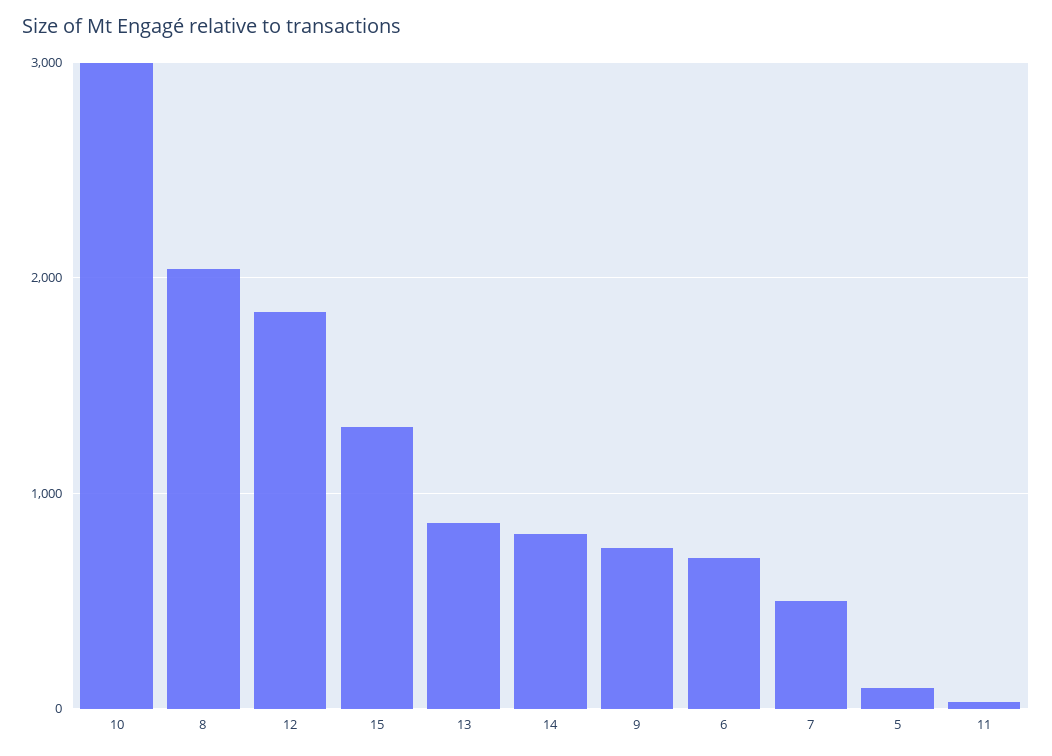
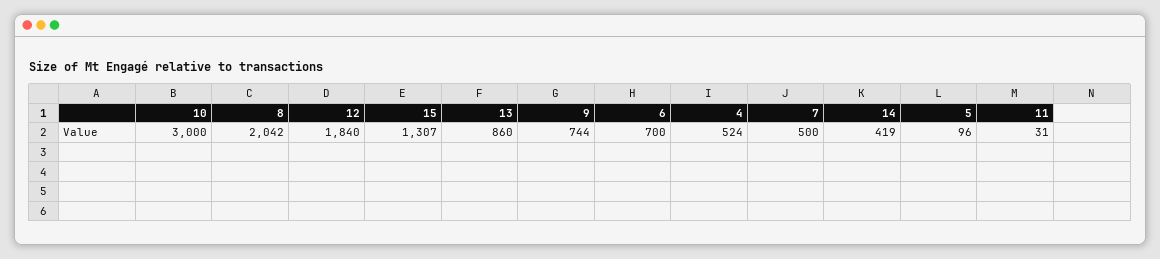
14: 800 -> 419
4: none -> 524

